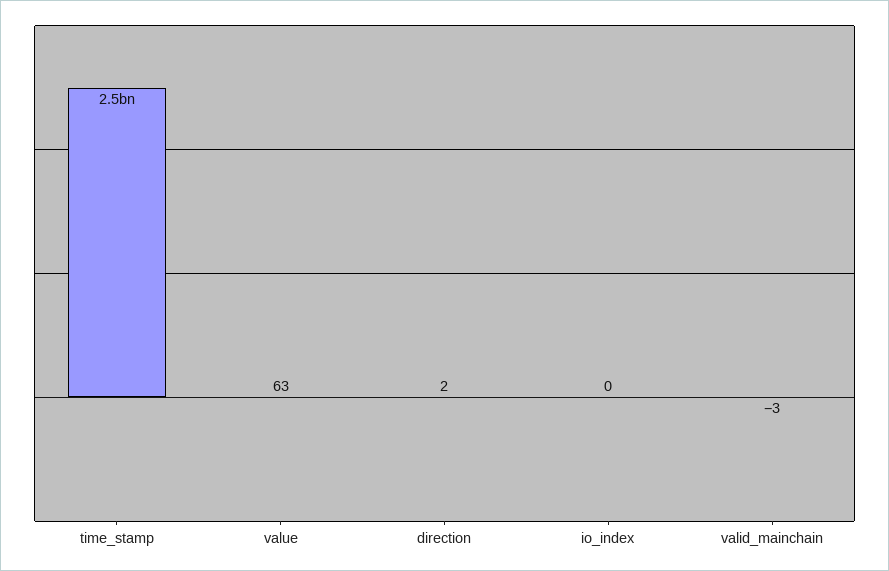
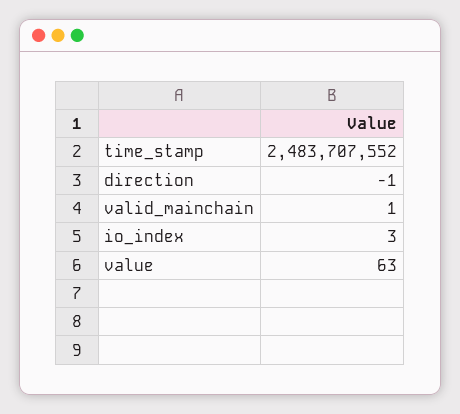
direction: 2 -> -1
io_index: 0 -> 3
valid_mainchain: -3 -> 1

